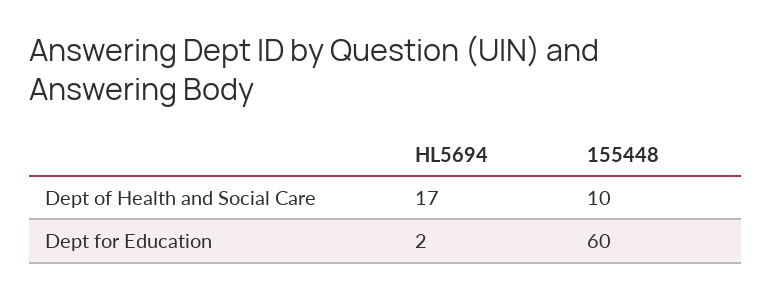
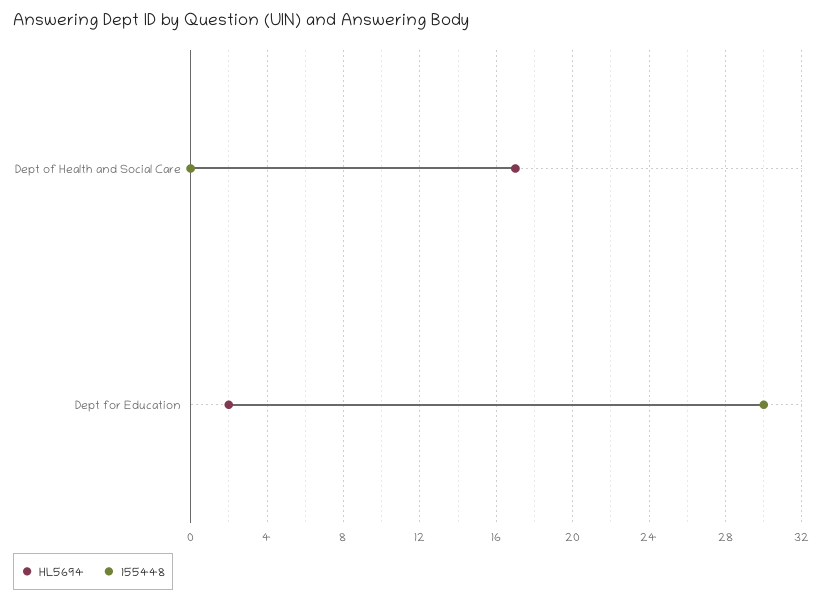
155448, Dept of Health and Social Care: 10 -> 0
155448, Dept for Education: 60 -> 30

